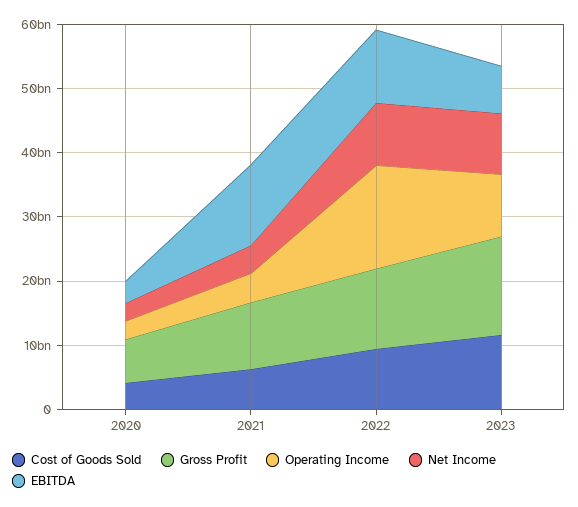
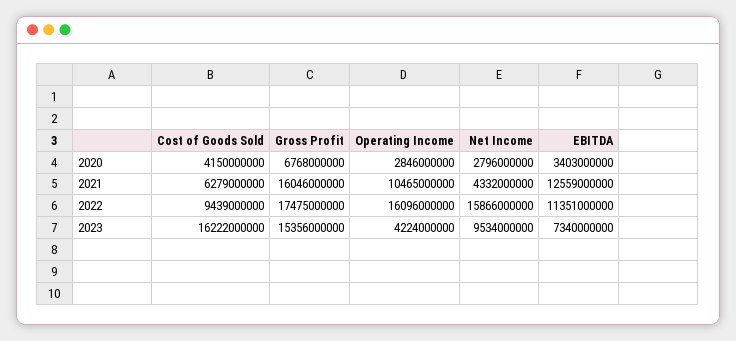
Gross Profit, 2021: 10000000000 -> 16046000000
Operating Income, 2021: 4000000000 -> 10465000000
Gross Profit, 2022: 12000000000 -> 17475000000
Net Income, 2022: 10000000000 -> 15866000000
Cost of Goods Sold, 2023: 12000000000 -> 16222000000
Operating Income, 2023: 10000000000 -> 4224000000

